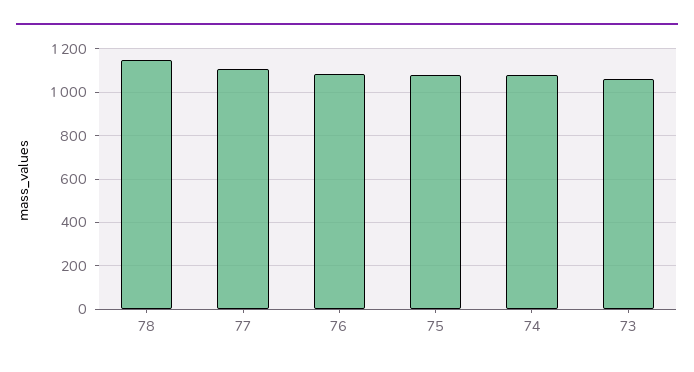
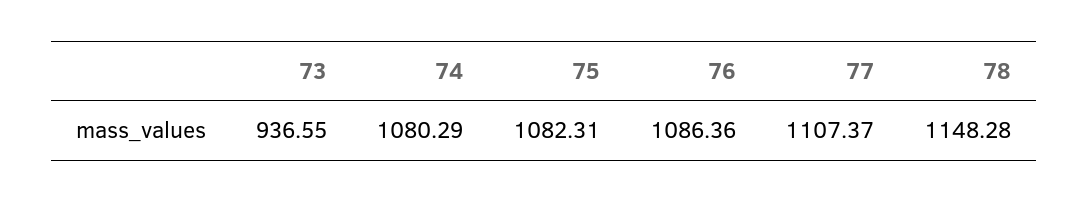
73: 1050 -> 936.55

